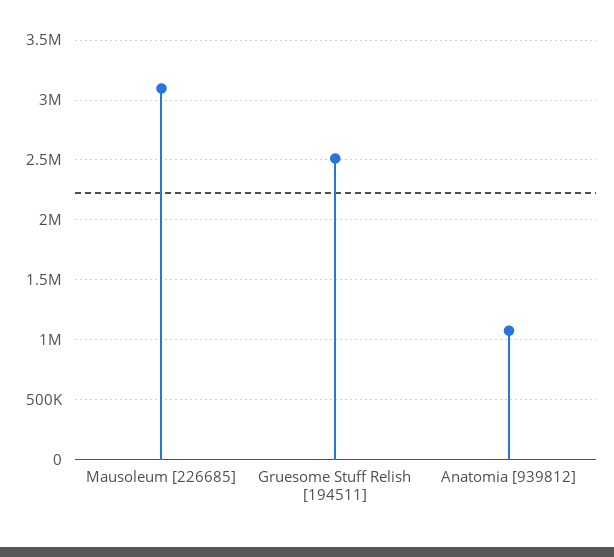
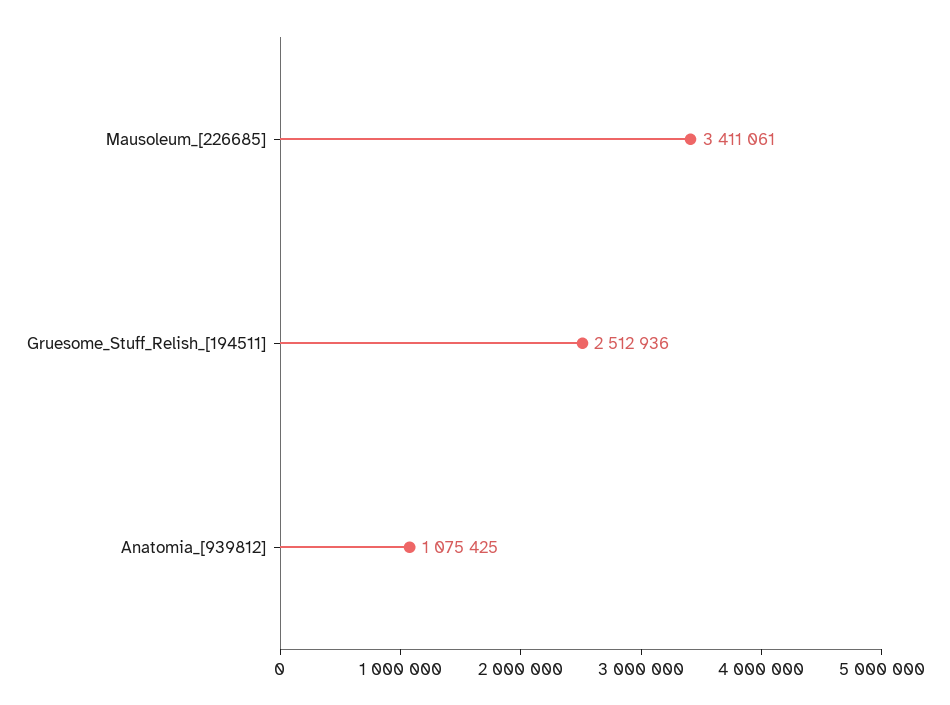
Mausoleum [226685]: 3100000 -> 3411061

